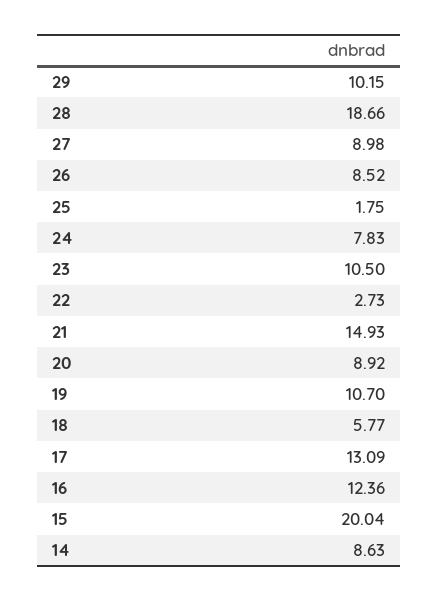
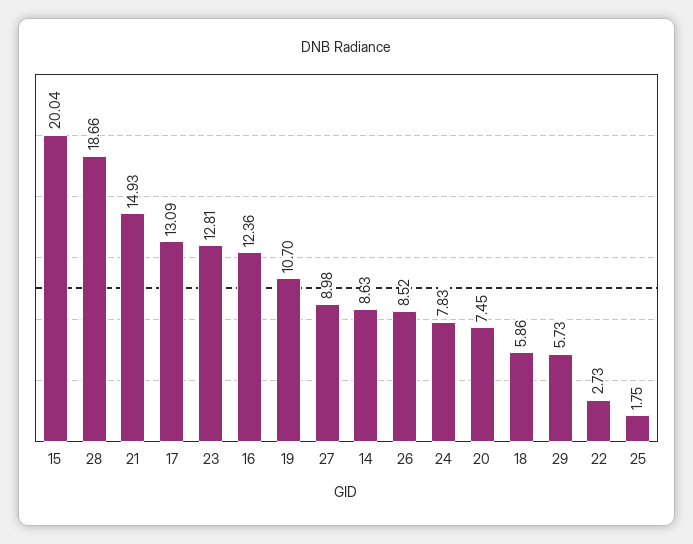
29: 10.15 -> 5.73
23: 10.5 -> 12.81
20: 8.92 -> 7.45
18: 5.77 -> 5.86

